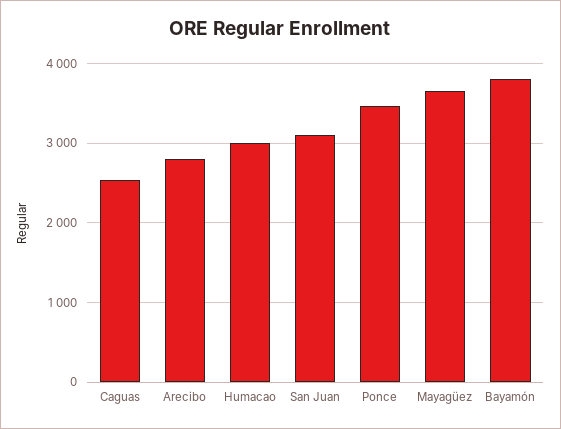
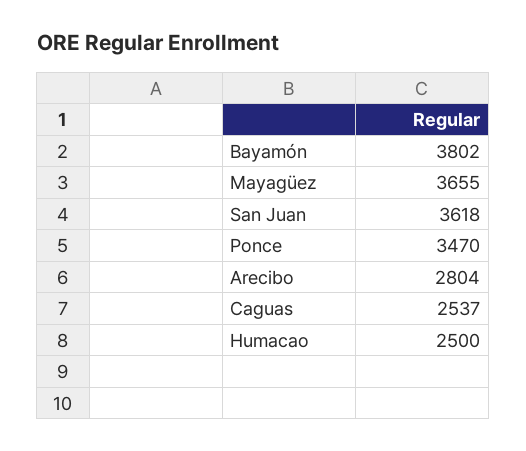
Humacao: 3000 -> 2500
San Juan: 3100 -> 3618

